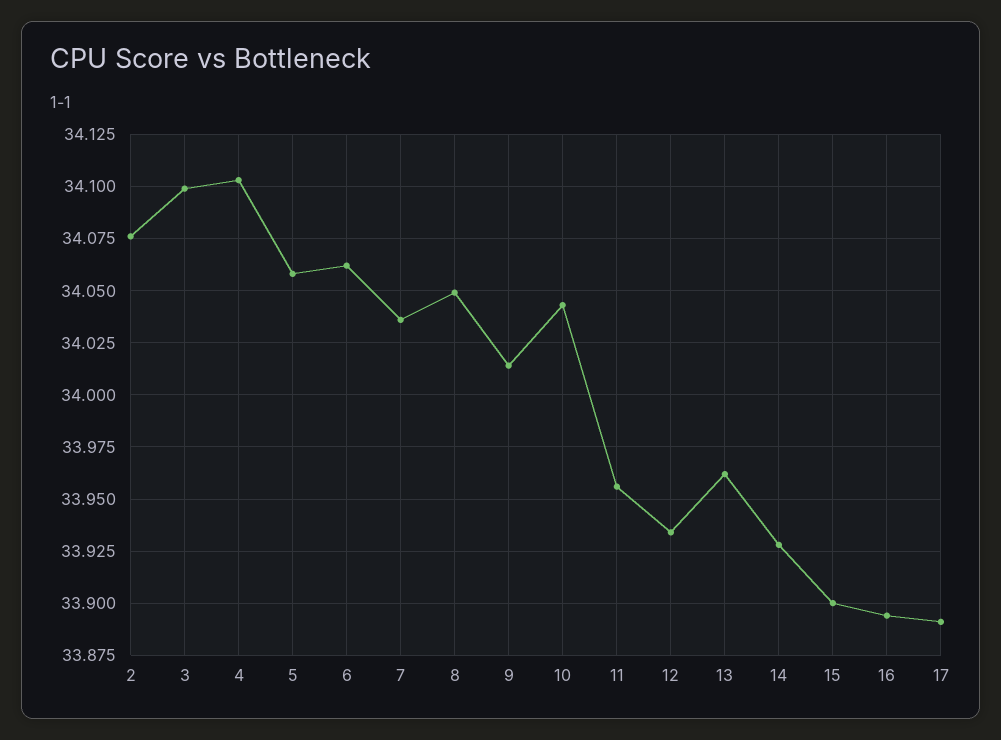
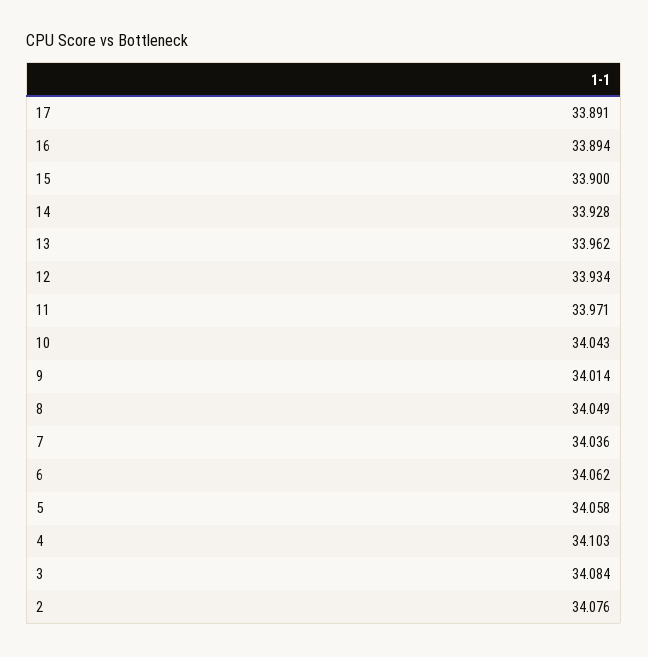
3: 34.1 -> 34.084
11: 33.955 -> 33.971

